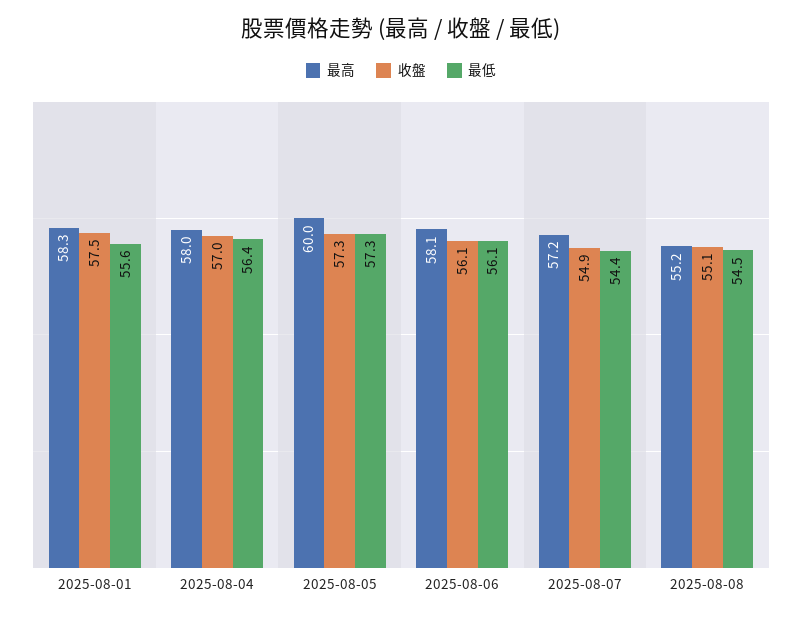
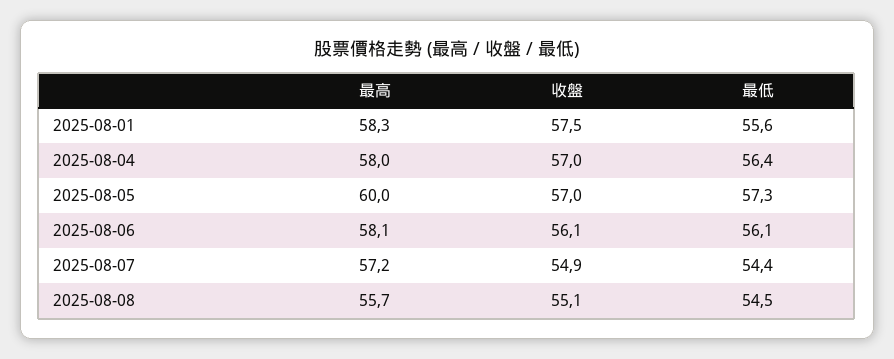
收盤, 2025-08-05: 57.3 -> 57
最高, 2025-08-08: 55.2 -> 55.7

